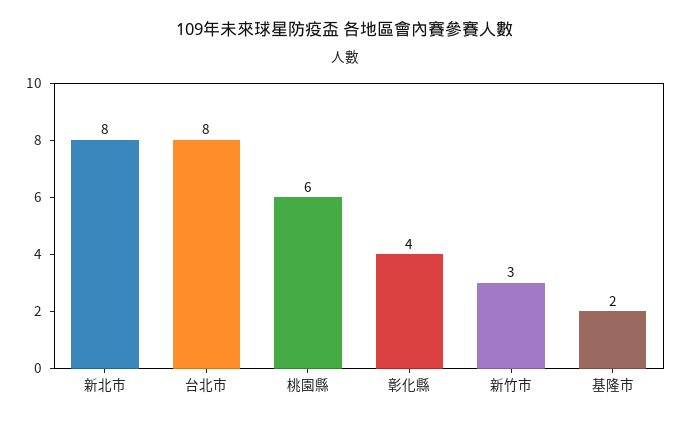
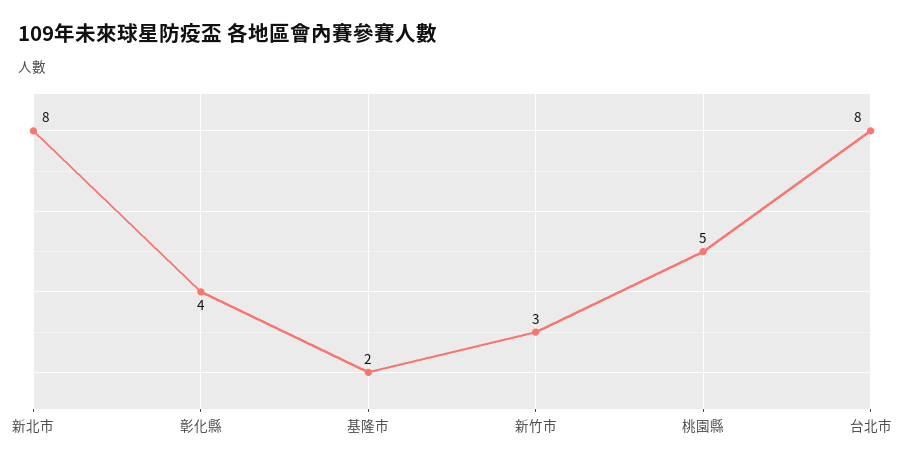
桃園縣: 6 -> 5

